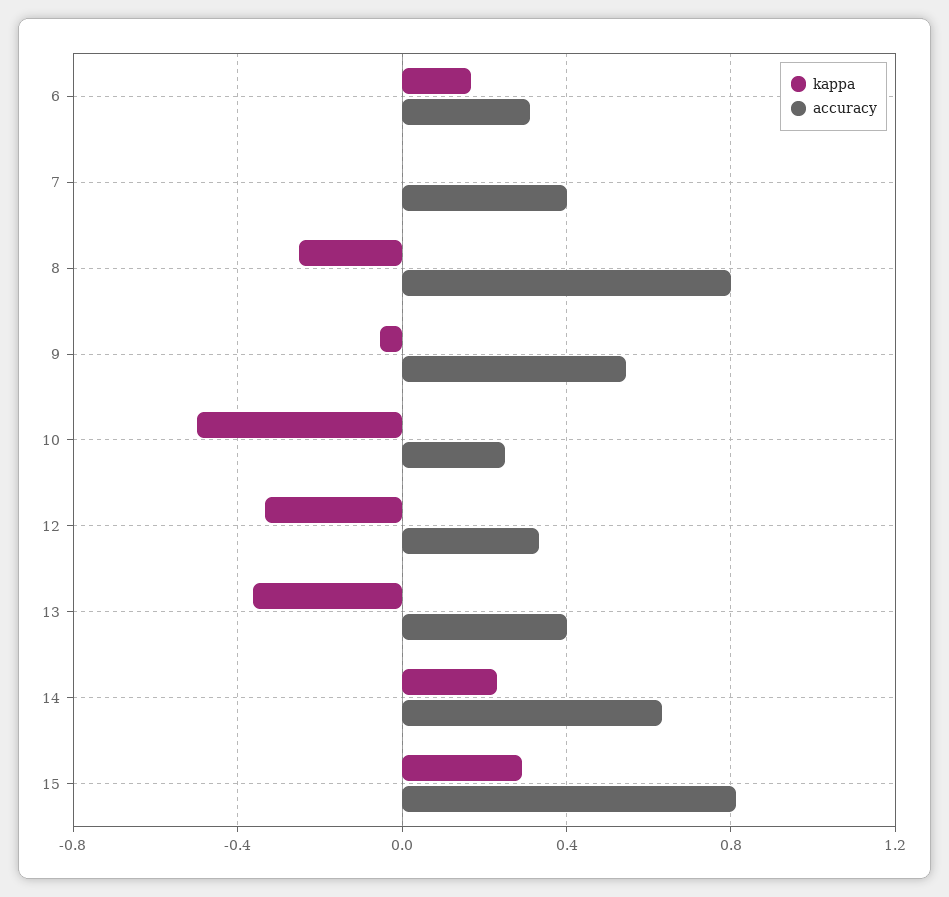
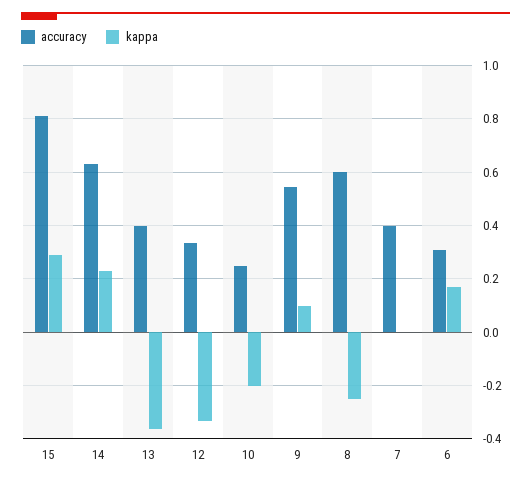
accuracy, 8: 0.8 -> 0.6
kappa, 9: -0.05 -> 0.1
kappa, 10: -0.5 -> -0.2

